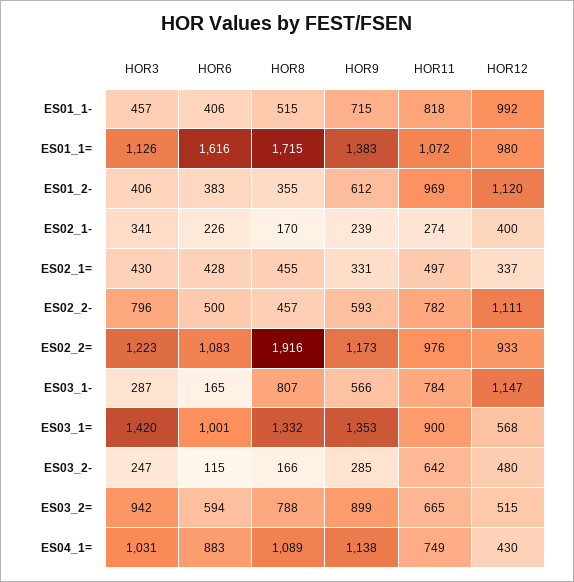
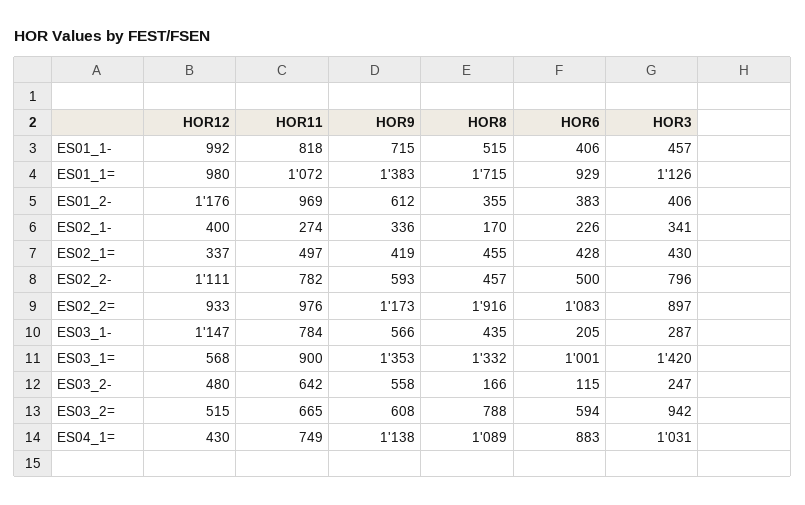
HOR6, ES01_1=: 1616 -> 929
HOR12, ES01_2-: 1120 -> 1176
HOR9, ES02_1-: 239 -> 336
HOR9, ES02_1=: 331 -> 419
HOR3, ES02_2=: 1223 -> 897
HOR6, ES03_1-: 165 -> 205
HOR8, ES03_1-: 807 -> 435
HOR9, ES03_2-: 285 -> 558
HOR9, ES03_2=: 899 -> 608

